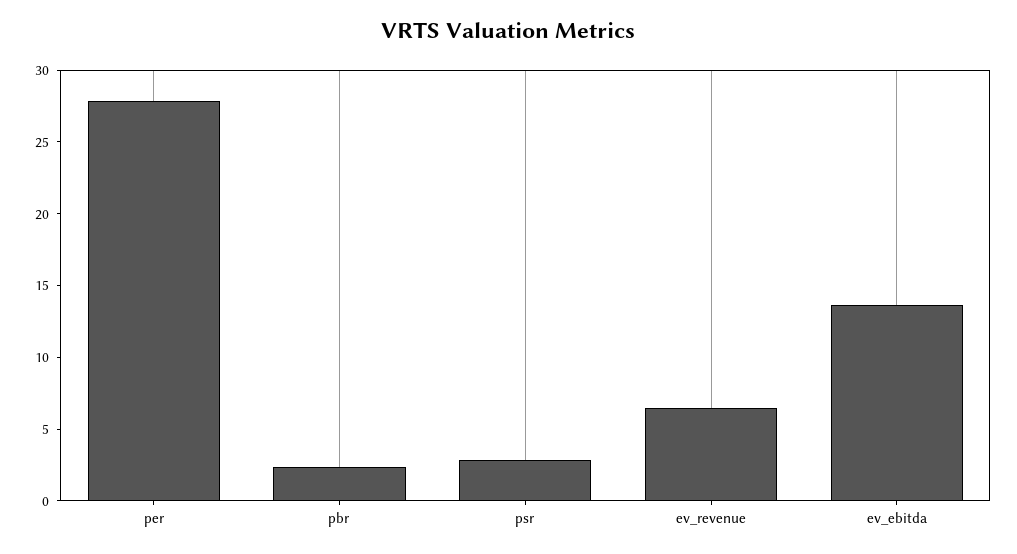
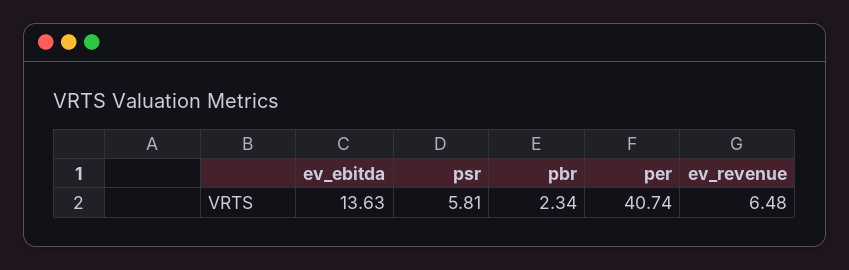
per: 28 -> 40.74
psr: 3 -> 5.81

